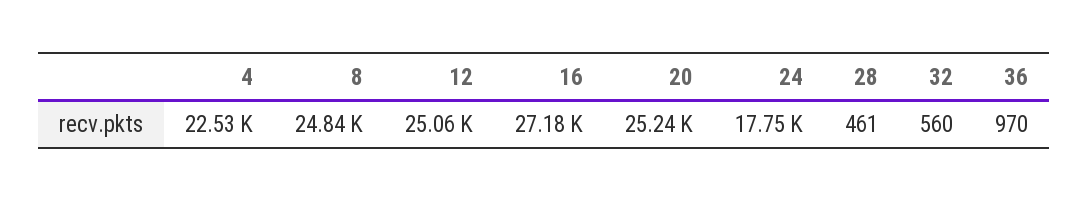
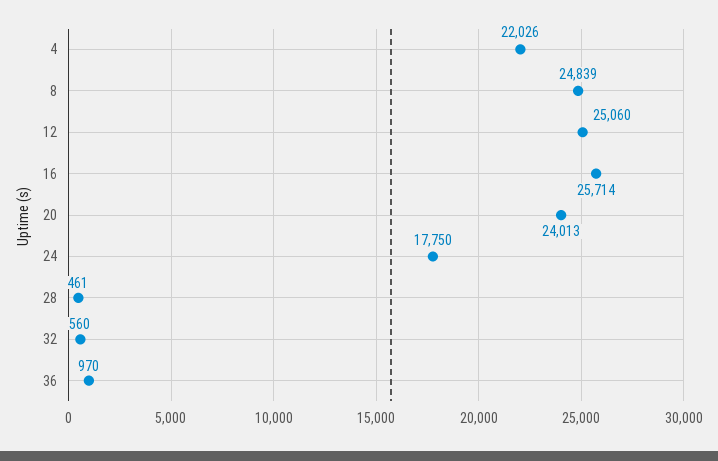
4: 22530 -> 22026
16: 27180 -> 25714
20: 25240 -> 24013

